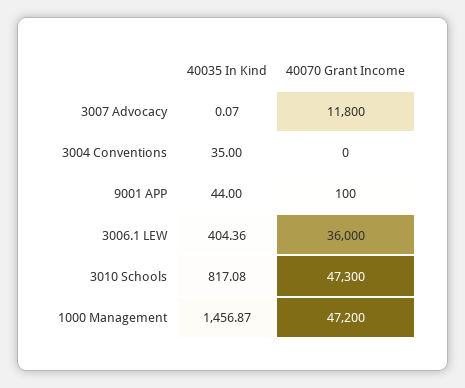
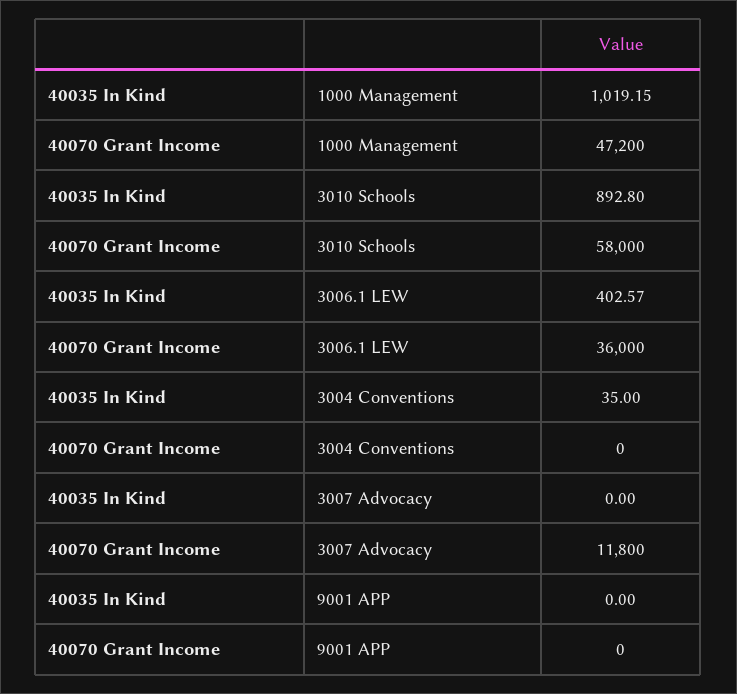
40035 In Kind, 3007 Advocacy: 0.07 -> 0
40035 In Kind, 9001 APP: 44 -> 0
40070 Grant Income, 9001 APP: 100 -> 0
40035 In Kind, 3006.1 LEW: 404.36 -> 402.57
40035 In Kind, 3010 Schools: 817.08 -> 892.8
40070 Grant Income, 3010 Schools: 47300 -> 58000
40035 In Kind, 1000 Management: 1456.87 -> 1019.15

